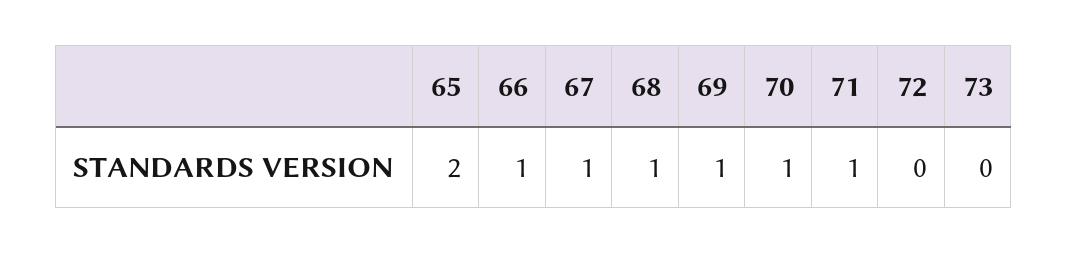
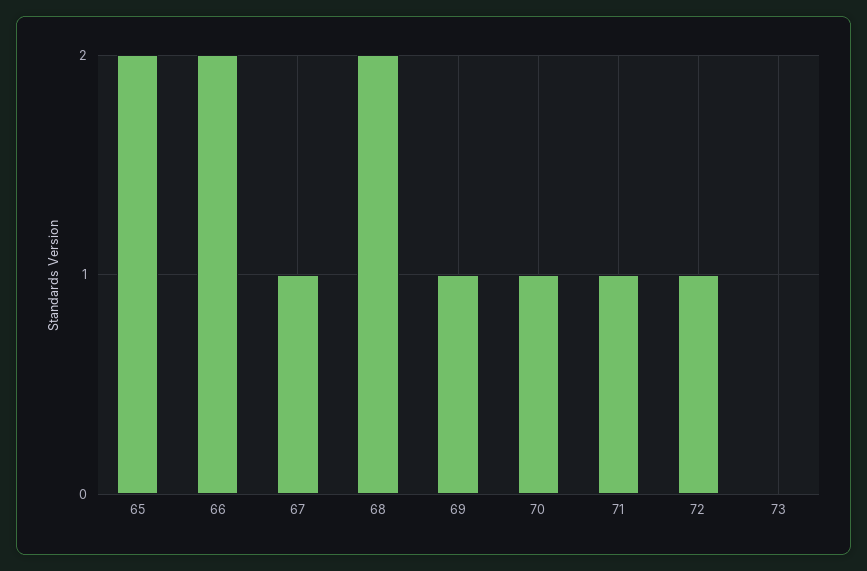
66: 1 -> 2
68: 1 -> 2
72: 0 -> 1

